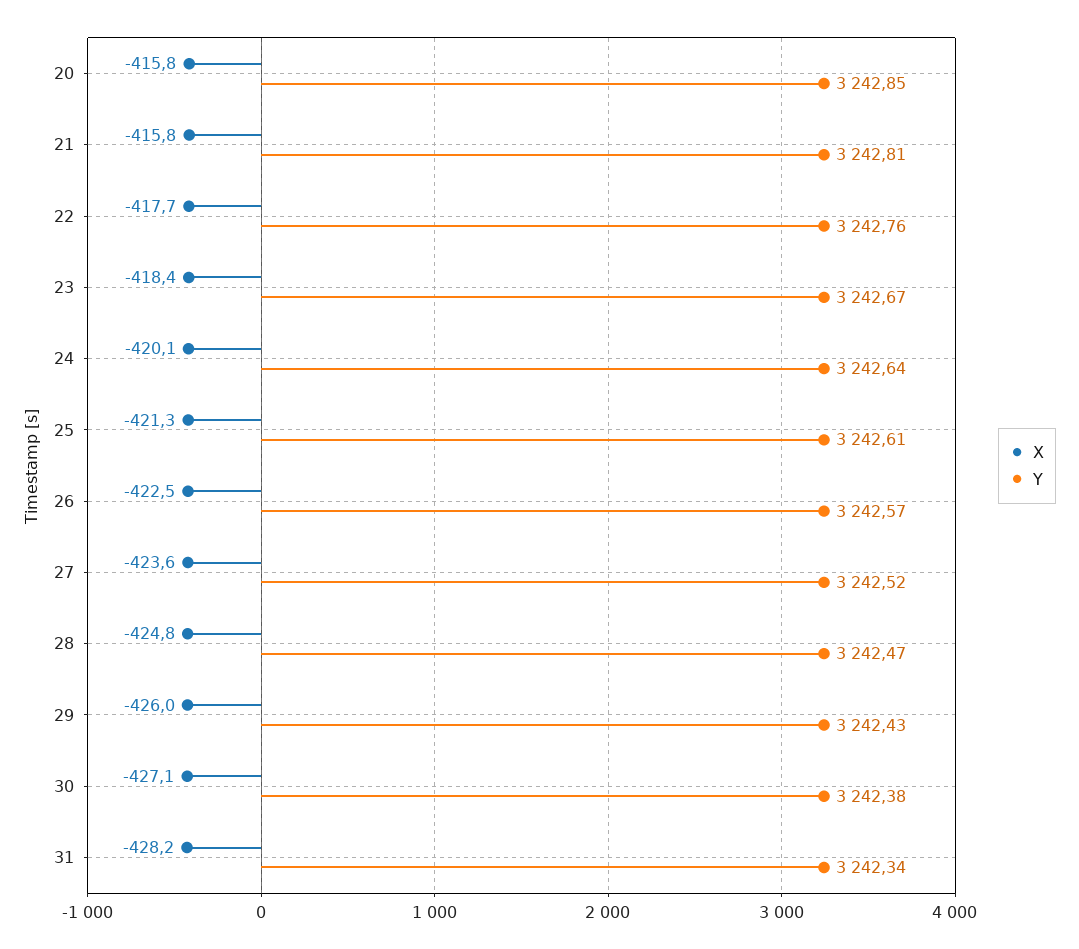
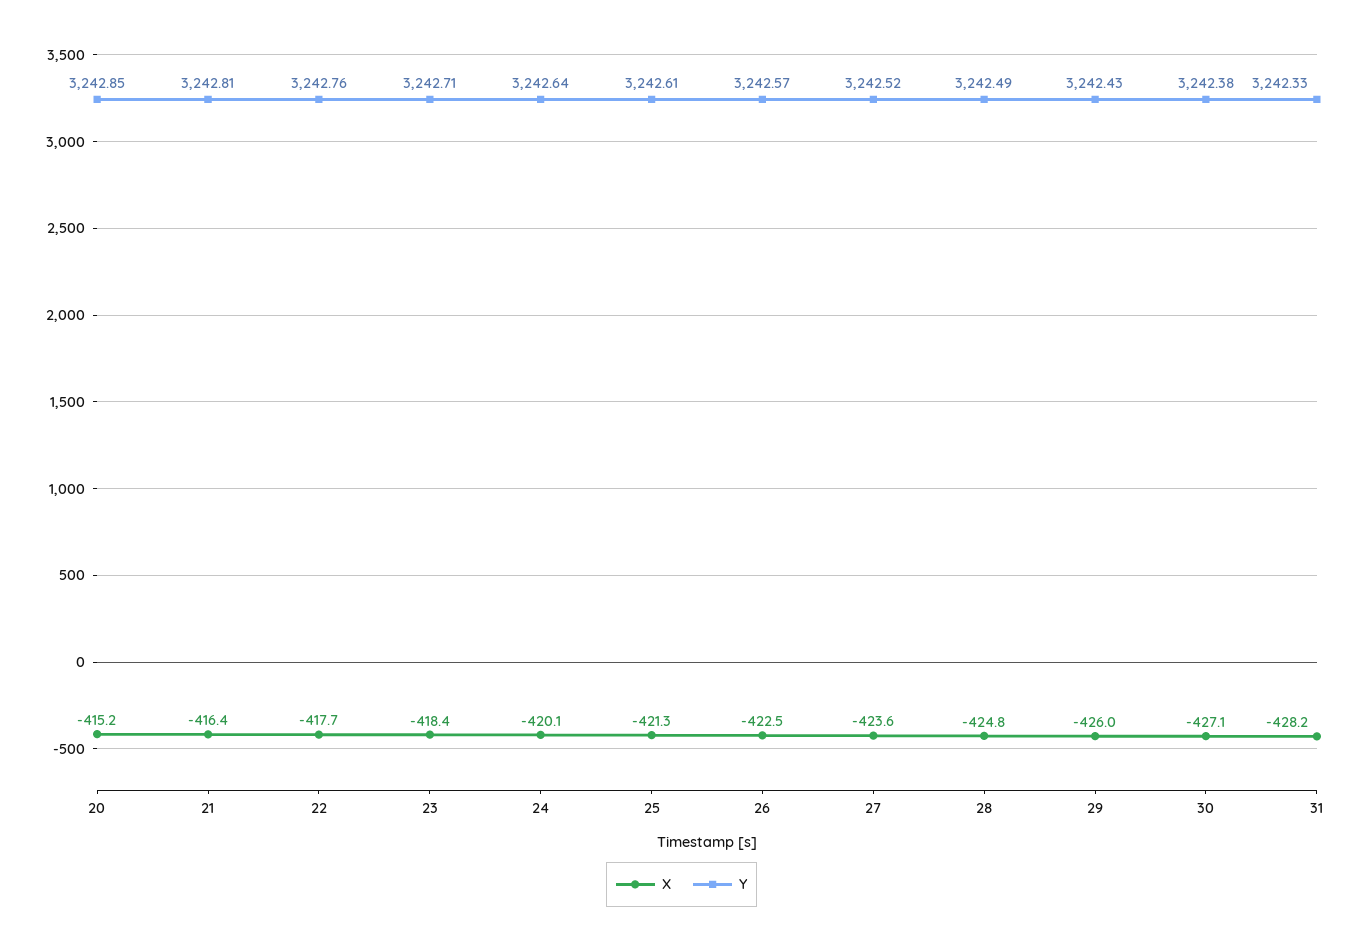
X, 20: -415.8 -> -415.2
X, 21: -415.8 -> -416.4
Y, 23: 3242.67 -> 3242.71
Y, 28: 3242.47 -> 3242.49
Y, 31: 3242.34 -> 3242.33

